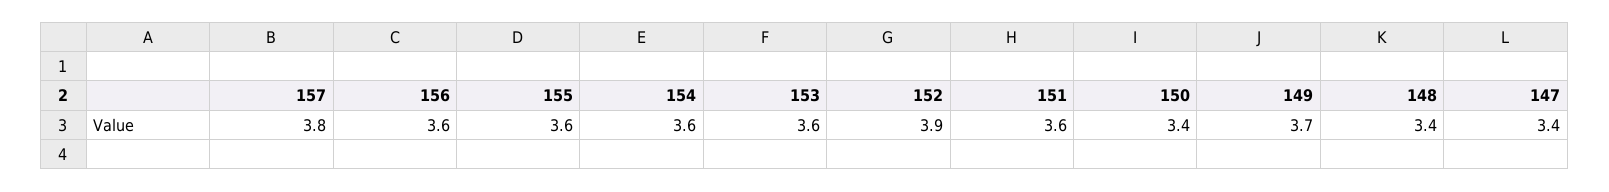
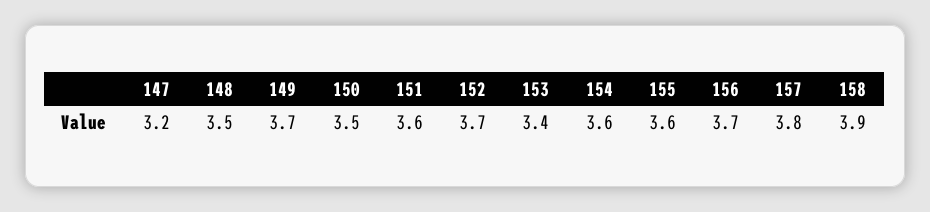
156: 3.6 -> 3.7
153: 3.6 -> 3.4
152: 3.9 -> 3.7
150: 3.4 -> 3.5
148: 3.4 -> 3.5
147: 3.4 -> 3.2
158: none -> 3.9

